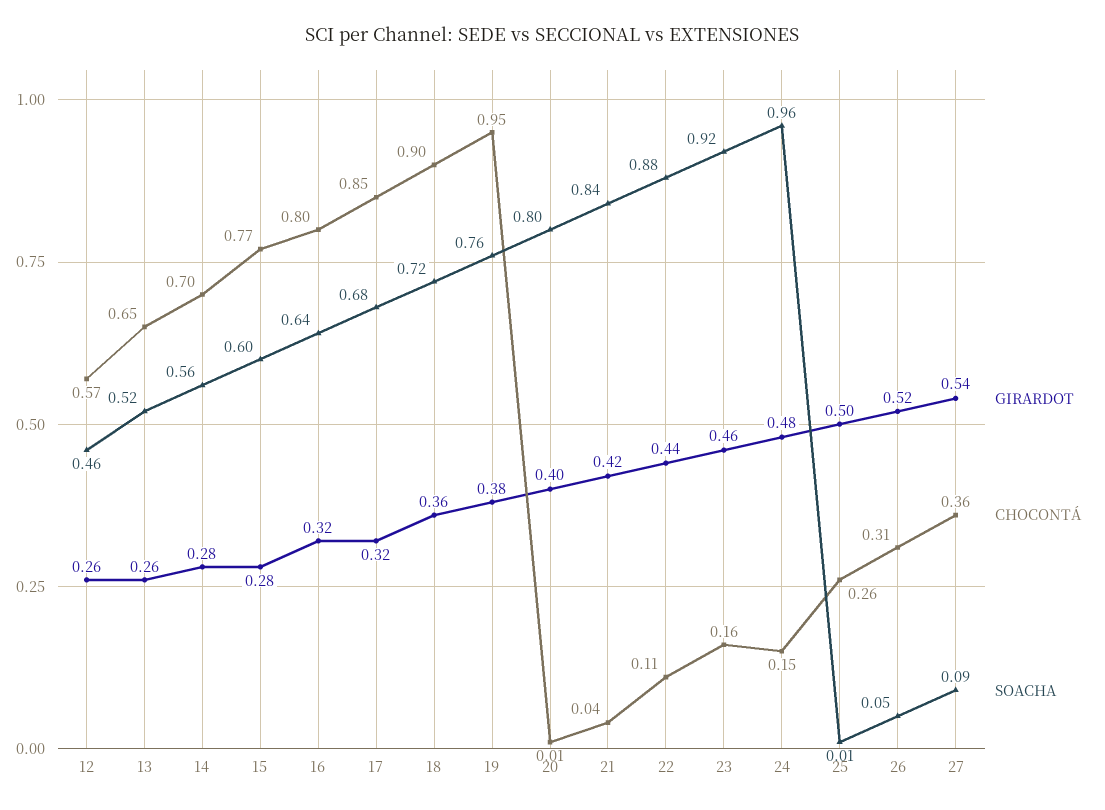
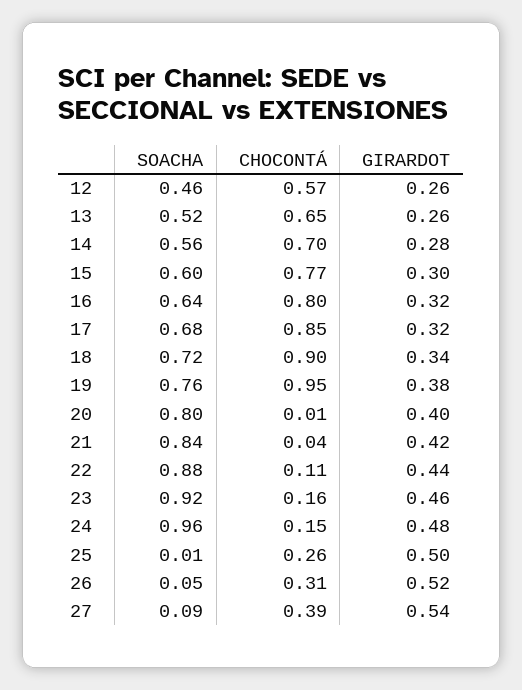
GIRARDOT, 15: 0.28 -> 0.3
GIRARDOT, 18: 0.36 -> 0.34
CHOCONTÁ, 27: 0.36 -> 0.39

